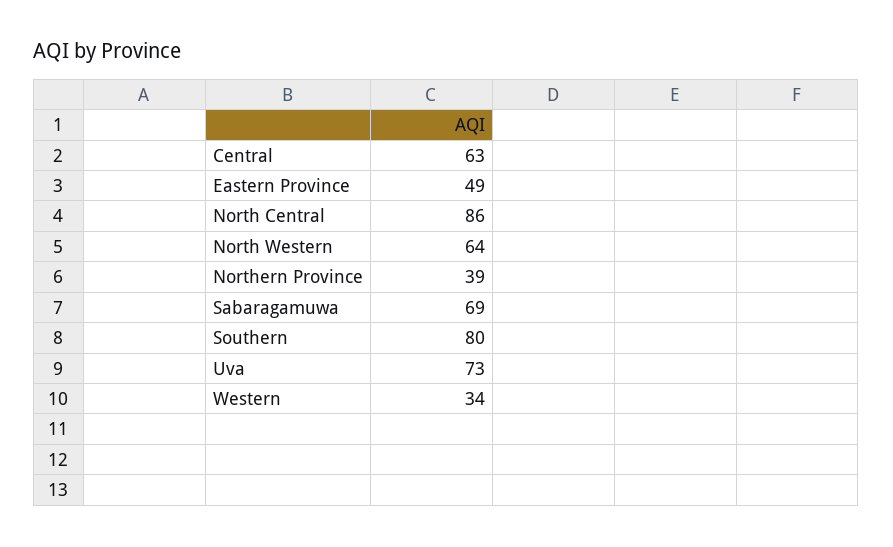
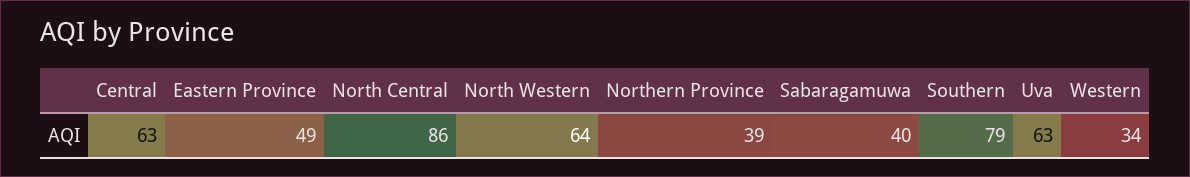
Sabaragamuwa: 69 -> 40
Southern: 80 -> 79
Uva: 73 -> 63

